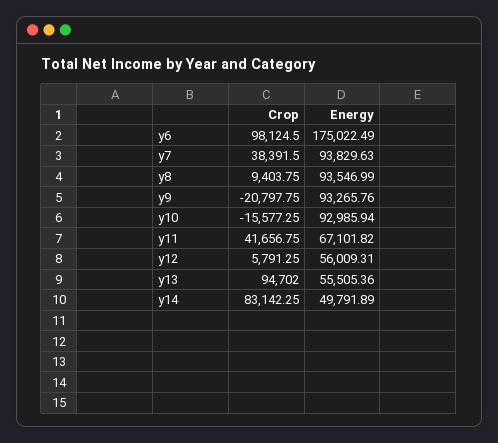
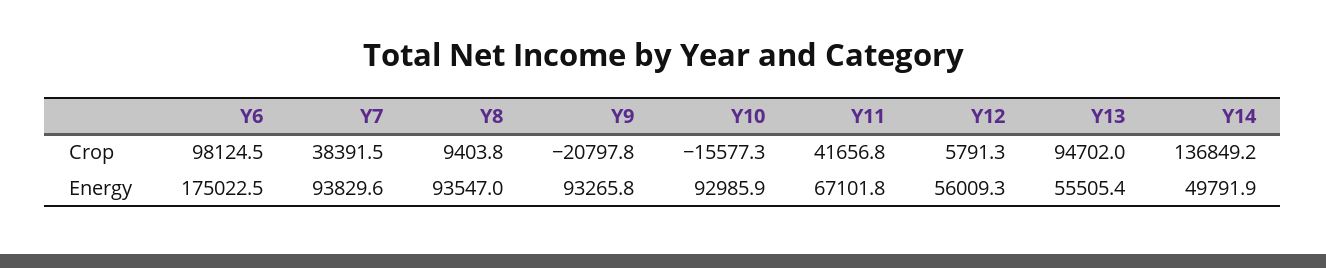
Crop, y14: 83142.25 -> 136849.2

